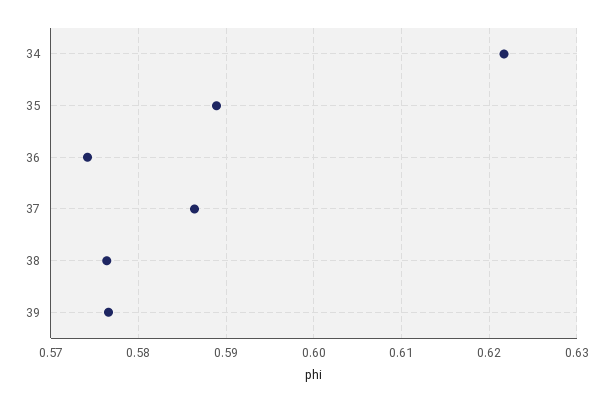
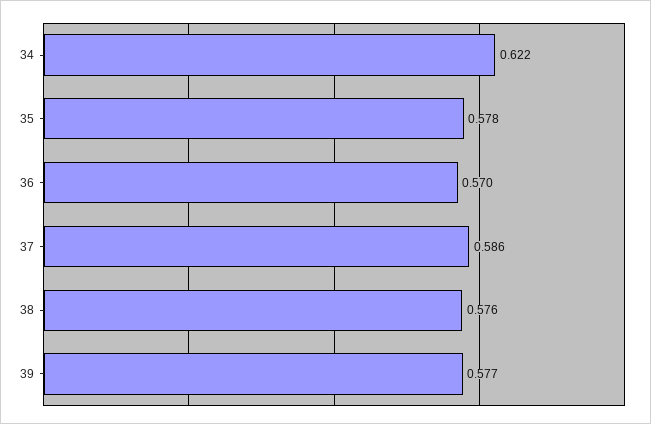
35: 0.589 -> 0.578
36: 0.574 -> 0.57

